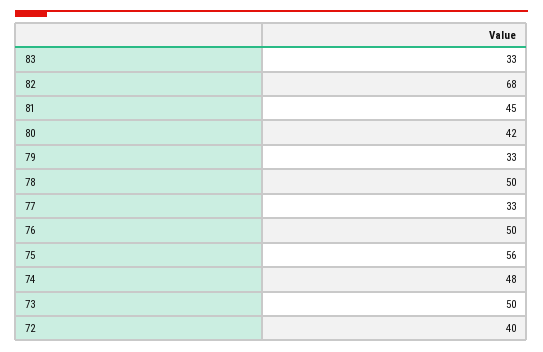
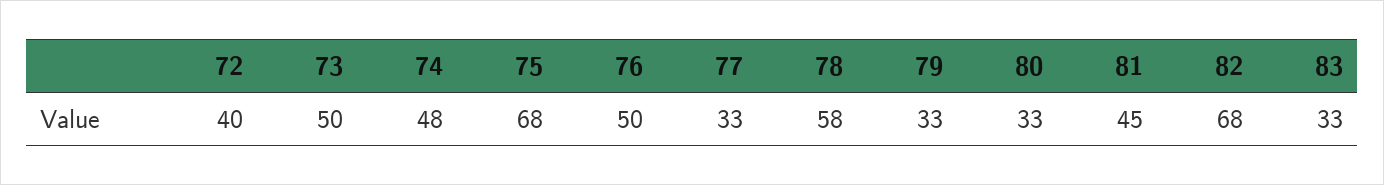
80: 42 -> 33
78: 50 -> 58
75: 56 -> 68

